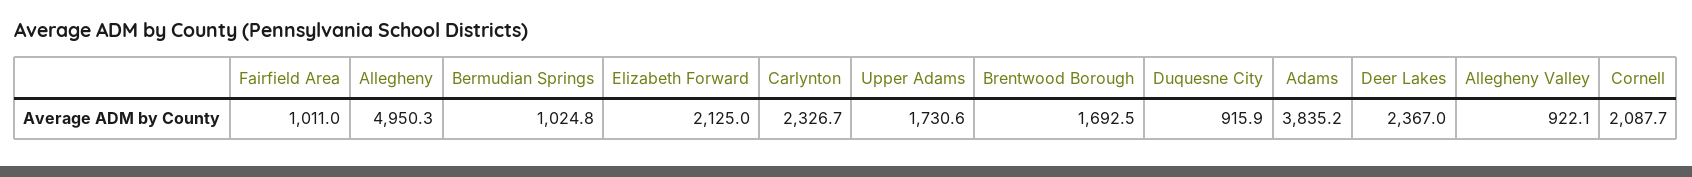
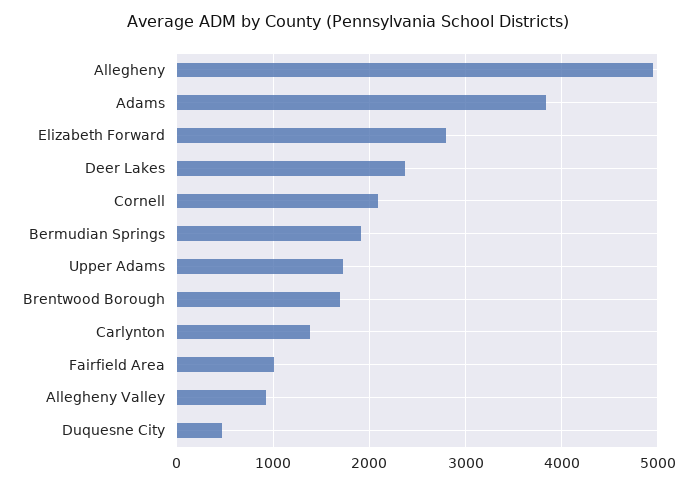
Bermudian Springs: 1024.8 -> 1900
Elizabeth Forward: 2125 -> 2800
Carlynton: 2326.7 -> 1400
Duquesne City: 915.9 -> 500

